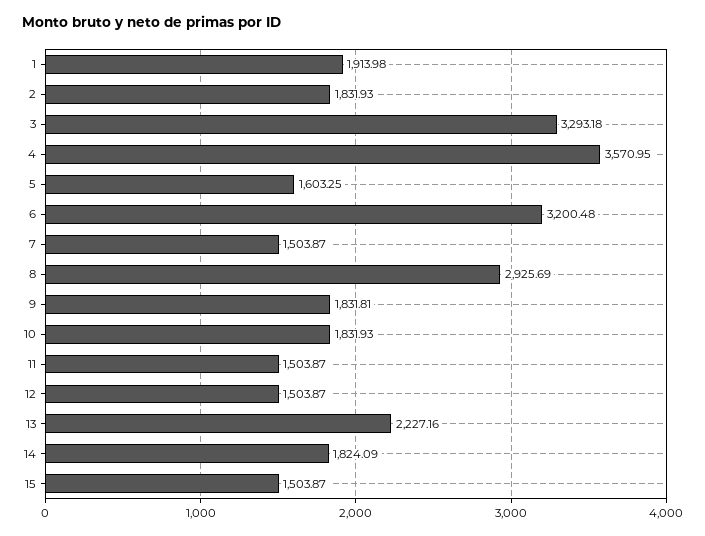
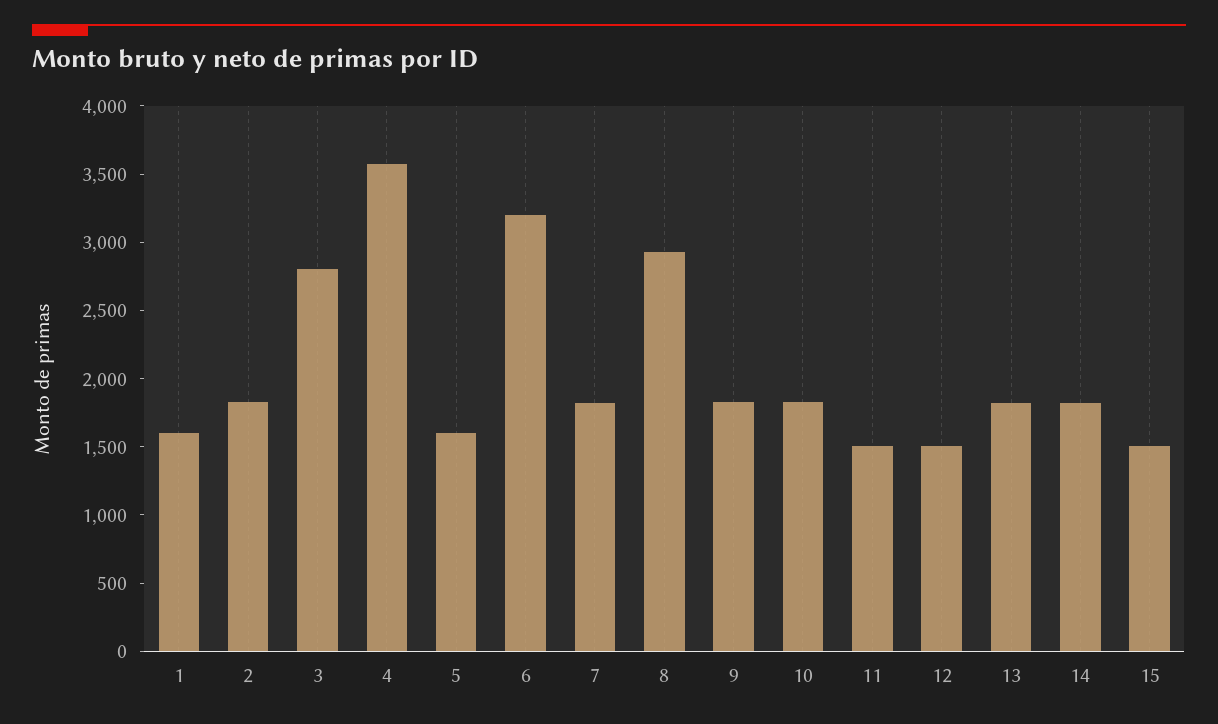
1: 1913.98 -> 1600
3: 3293.18 -> 2800
7: 1503.87 -> 1800
13: 2227.16 -> 1800

